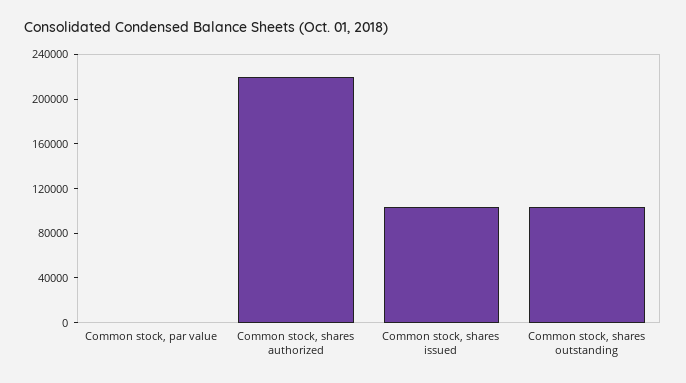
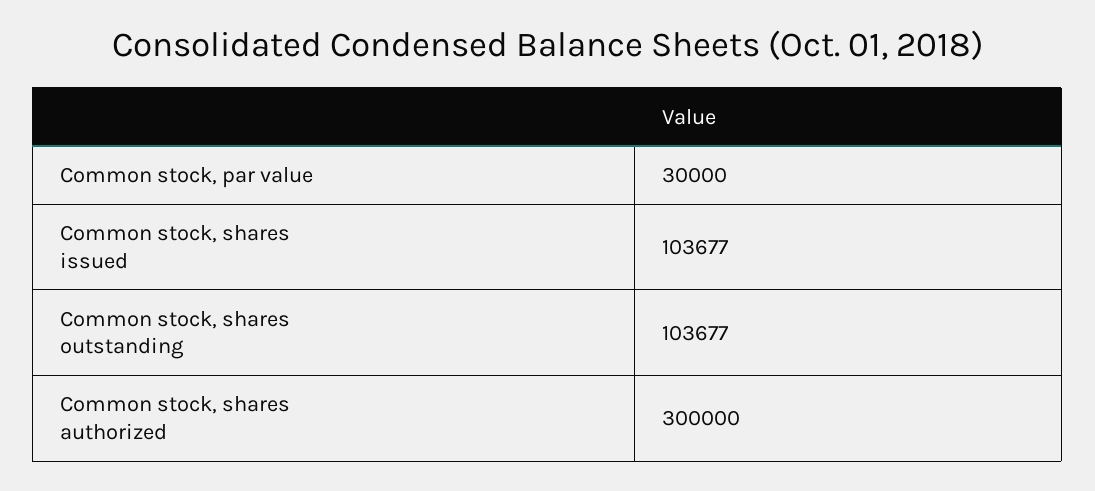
Common stock, par value: 0 -> 30000
Common stock, shares authorized: 220000 -> 300000

